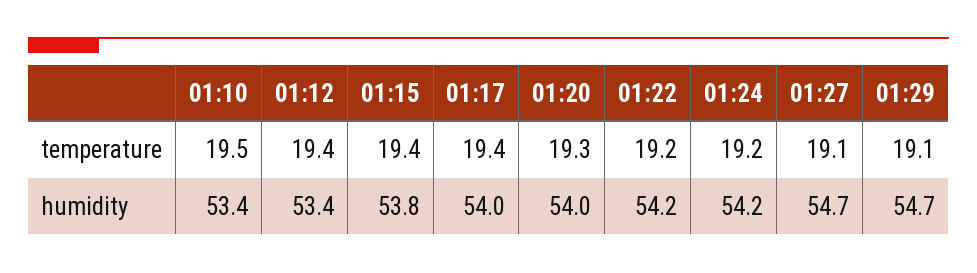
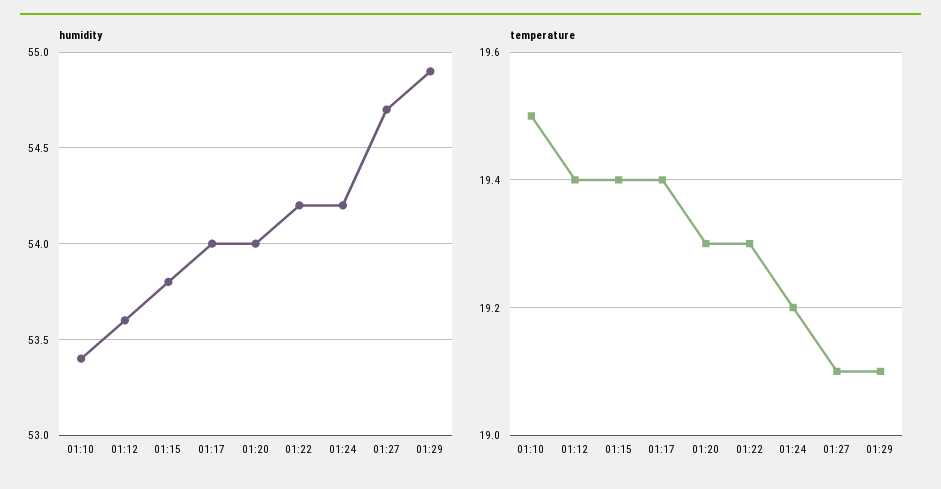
temperature, 01:22: 19.2 -> 19.3
humidity, 01:12: 53.4 -> 53.6
humidity, 01:29: 54.7 -> 54.9

